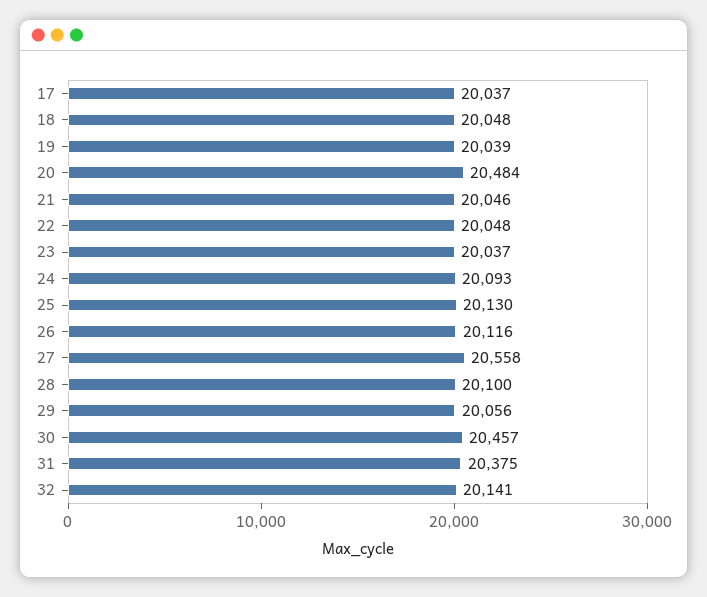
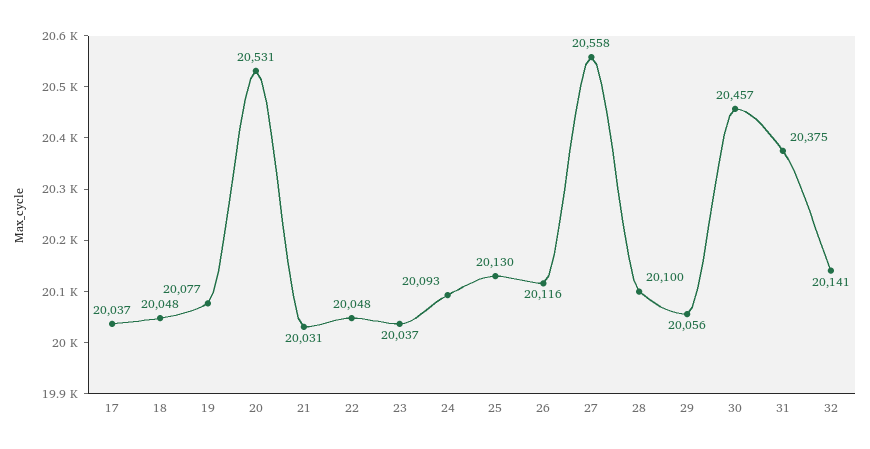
19: 20039 -> 20077
20: 20484 -> 20531
21: 20046 -> 20031

